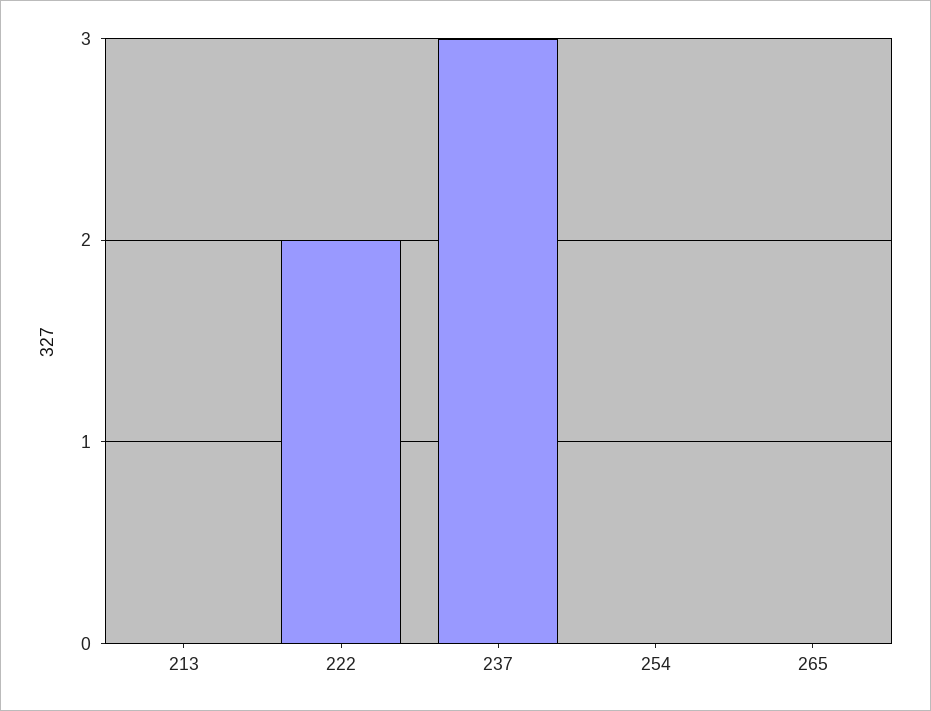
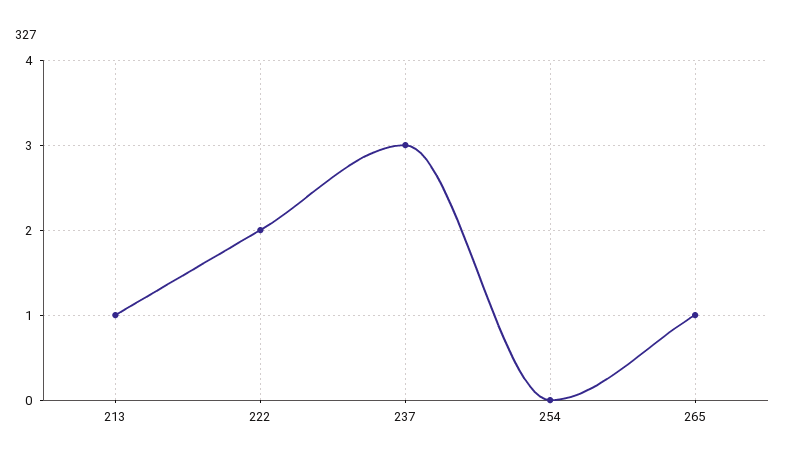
213: 0 -> 1
265: 0 -> 1

